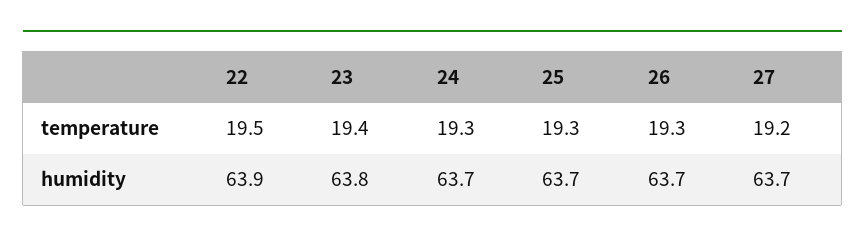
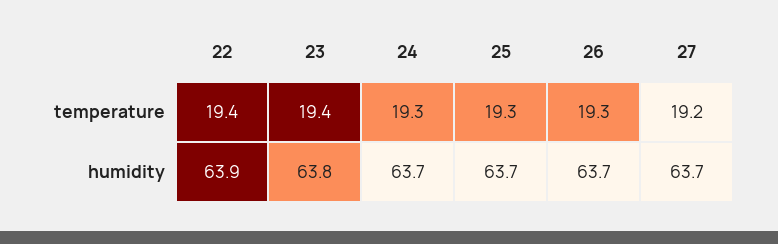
22, temperature: 19.5 -> 19.4

